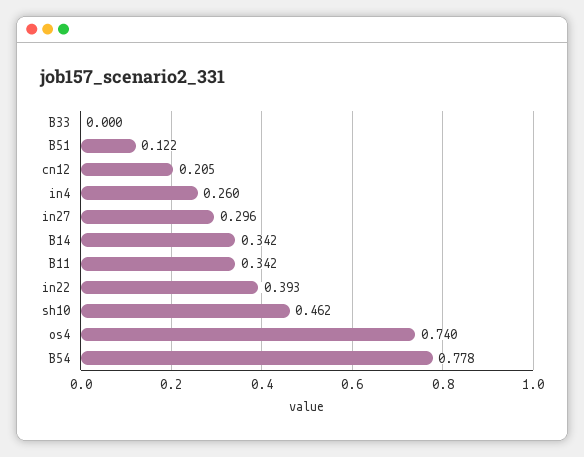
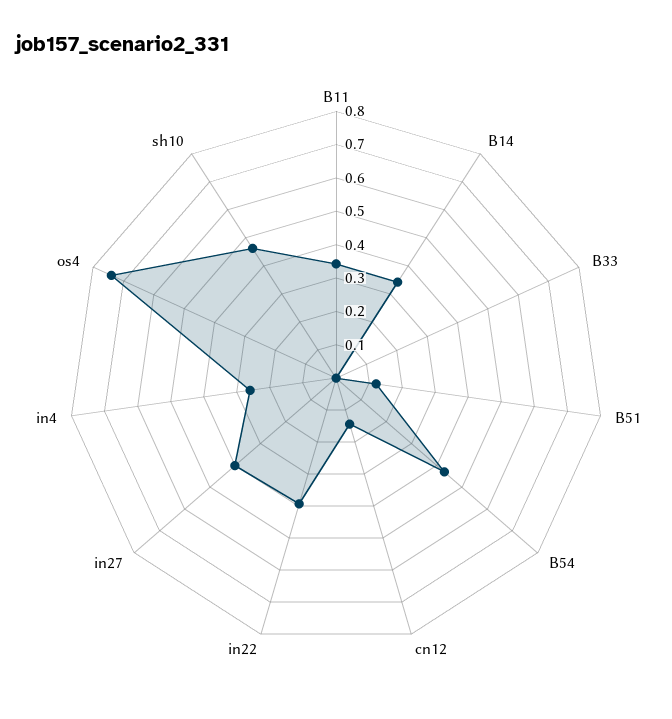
cn12: 0.205 -> 0.15
in27: 0.296 -> 0.4
B54: 0.778 -> 0.425

